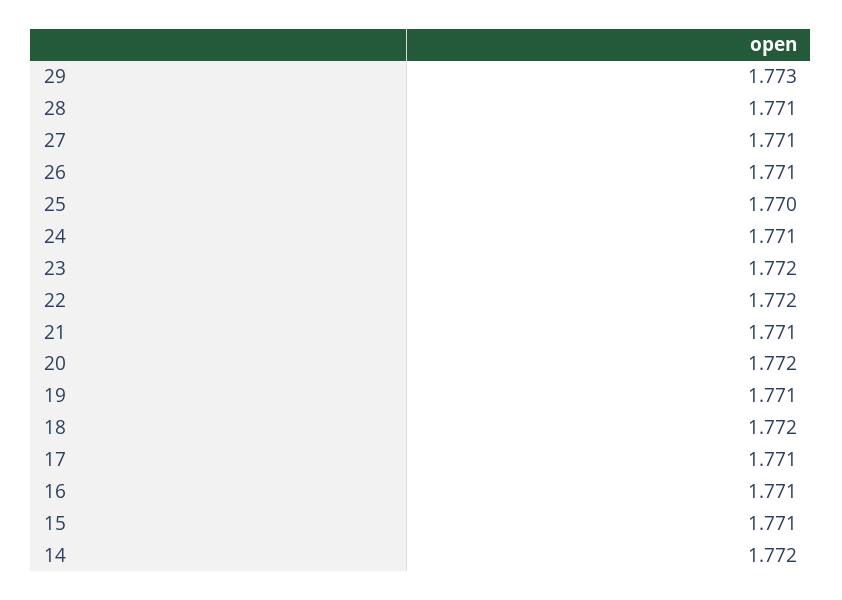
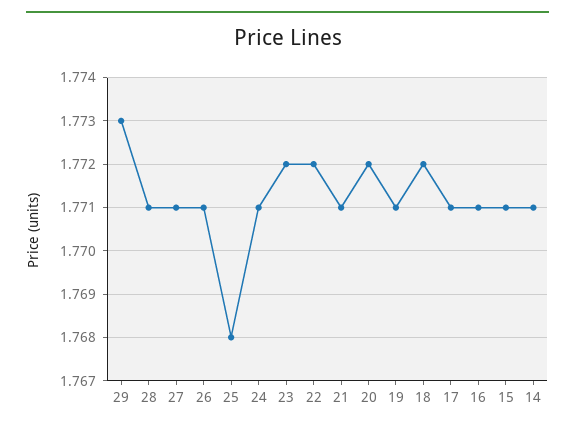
25: 1.77 -> 1.768
14: 1.772 -> 1.771

